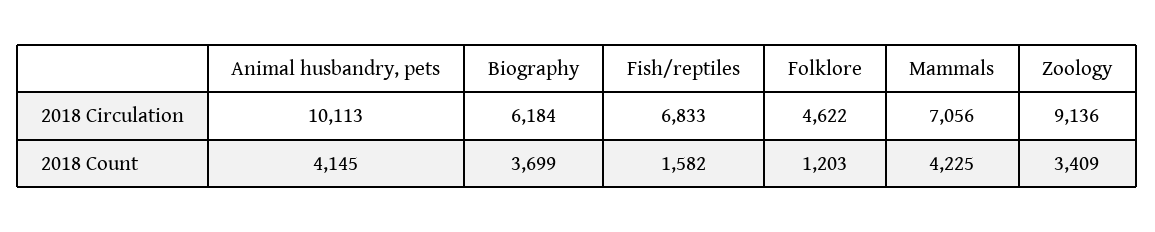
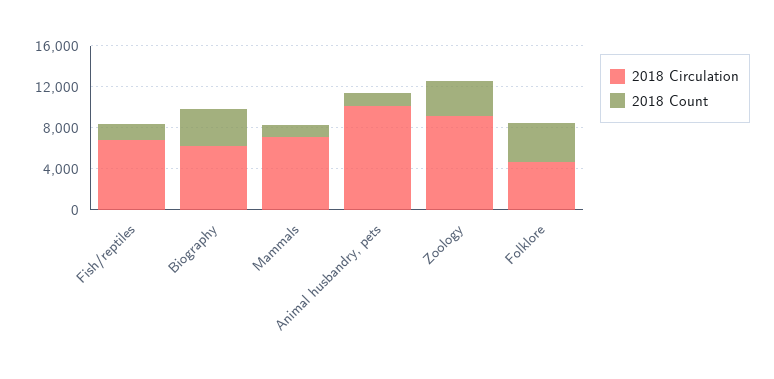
2018 Count, Animal husbandry, pets: 4145 -> 1000
2018 Count, Folklore: 1203 -> 4000
2018 Count, Mammals: 4225 -> 1000

